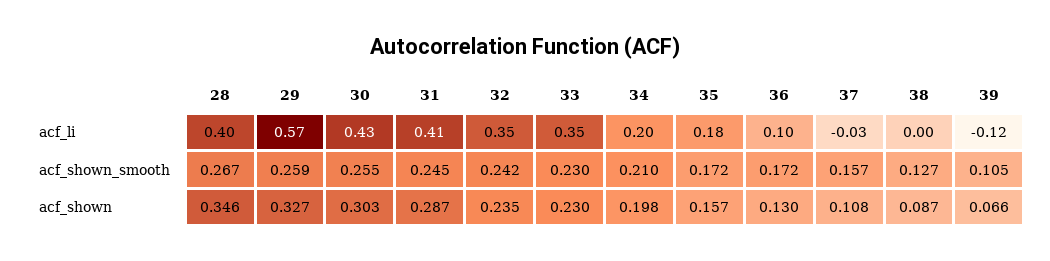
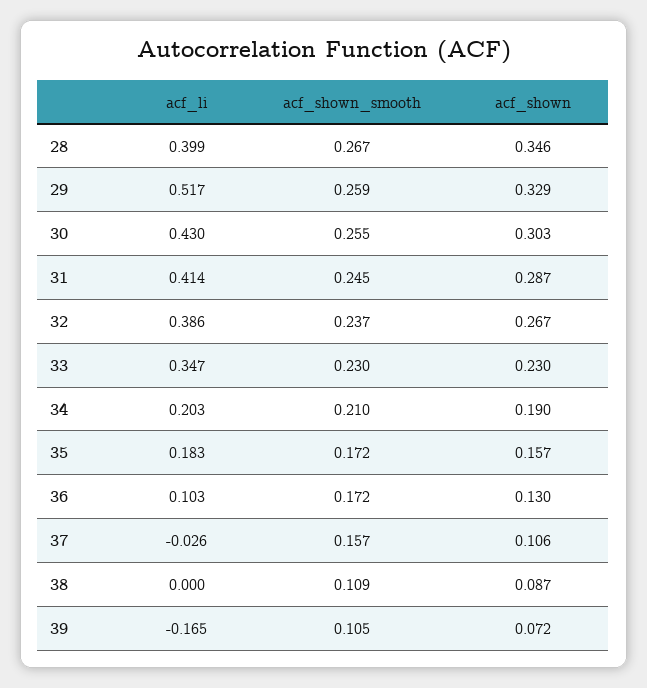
29, acf_li: 0.57 -> 0.517
32, acf_li: 0.35 -> 0.386
39, acf_li: -0.12 -> -0.165
32, acf_shown_smooth: 0.242 -> 0.237
38, acf_shown_smooth: 0.127 -> 0.109
29, acf_shown: 0.327 -> 0.329
32, acf_shown: 0.235 -> 0.267
34, acf_shown: 0.198 -> 0.19
37, acf_shown: 0.108 -> 0.106
39, acf_shown: 0.066 -> 0.072

